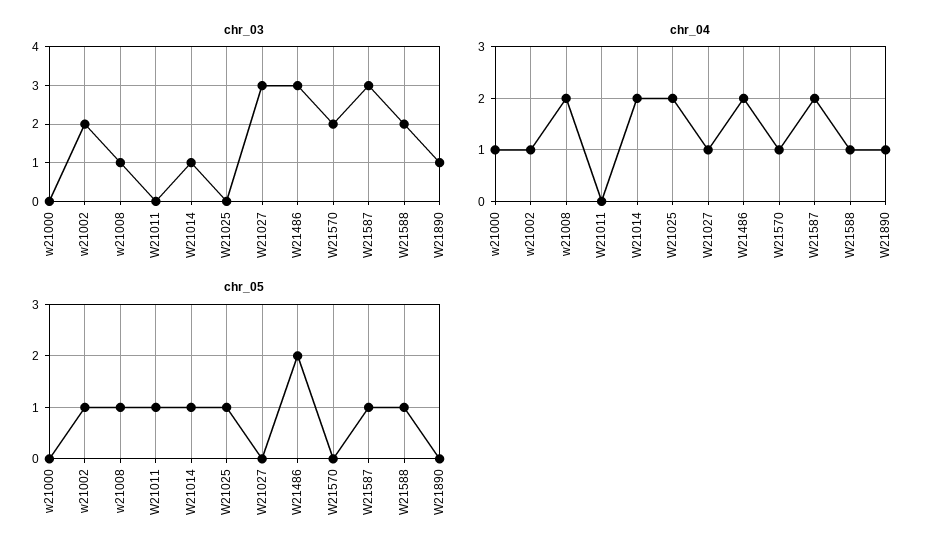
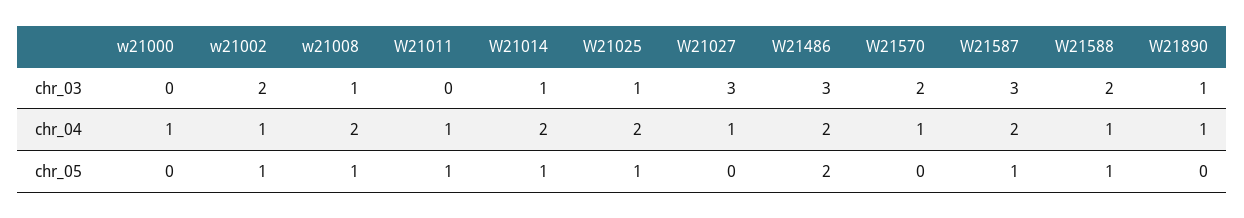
chr_03, W21025: 0 -> 1
chr_04, W21011: 0 -> 1

